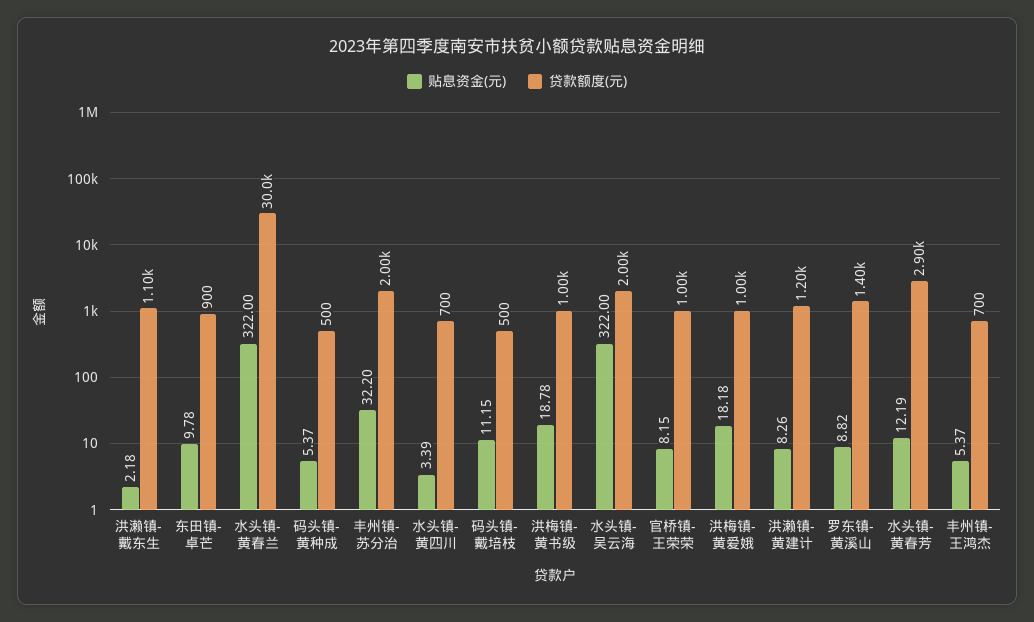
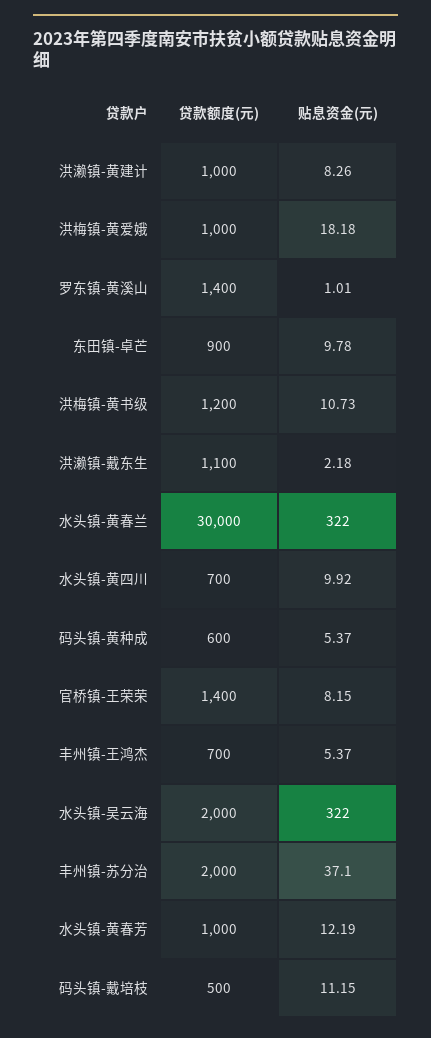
贷款额度(元), 码头镇-黄种成: 500 -> 600
贴息资金(元), 丰州镇-苏分治: 32.2 -> 37.1
贴息资金(元), 水头镇-黄四川: 3.39 -> 9.92
贴息资金(元), 洪梅镇-黄书级: 18.78 -> 10.73
贷款额度(元), 洪梅镇-黄书级: 1000 -> 1200
贷款额度(元), 官桥镇-王荣荣: 1000 -> 1400
贷款额度(元), 洪濑镇-黄建计: 1200 -> 1000
贴息资金(元), 罗东镇-黄溪山: 8.82 -> 1.01
贷款额度(元), 水头镇-黄春芳: 2900 -> 1000

